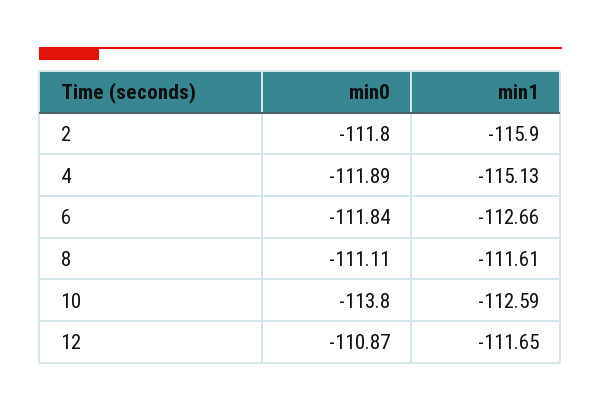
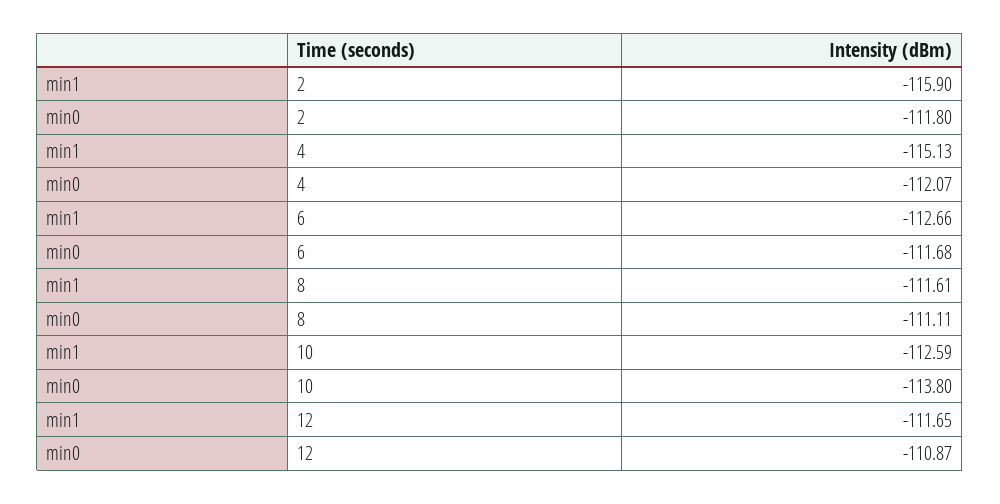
min0, 4: -111.89 -> -112.07
min0, 6: -111.84 -> -111.68

